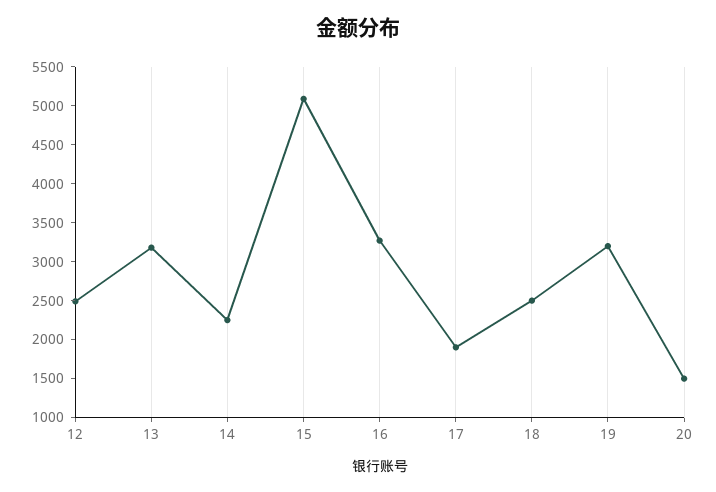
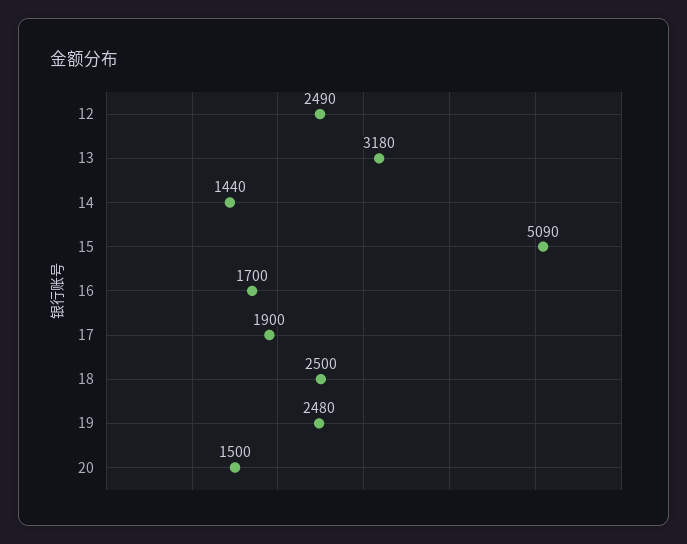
14: 2250 -> 1440
16: 3250 -> 1700
19: 3250 -> 2480

